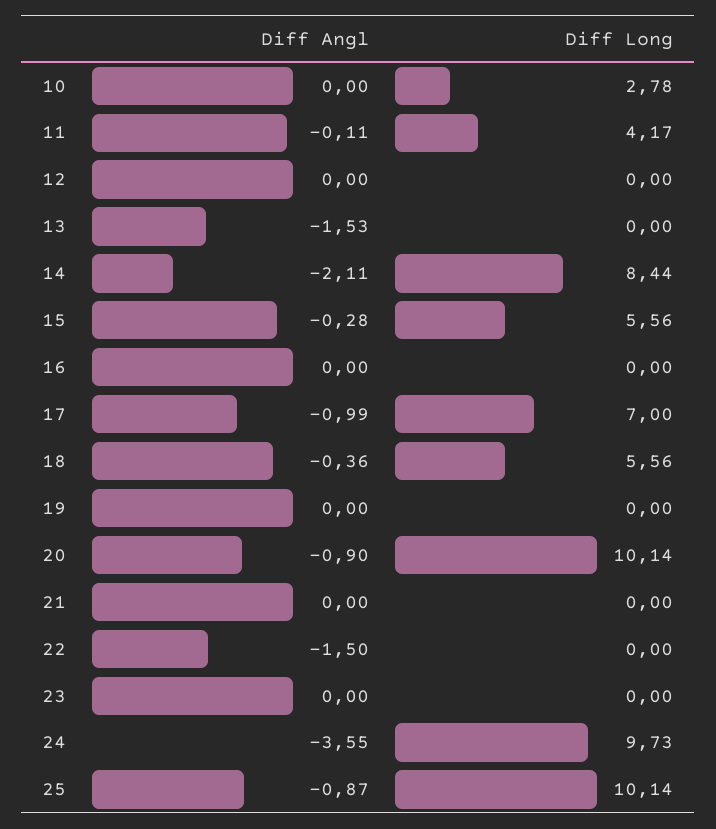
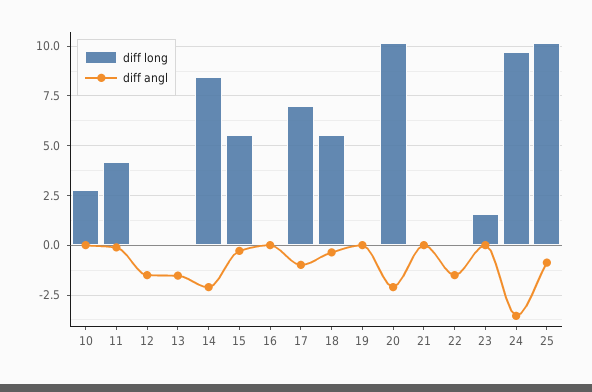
Diff Angl, 12: 0 -> -1.5
Diff Angl, 20: -0.9 -> -2
Diff Long, 23: 0 -> 1.5

